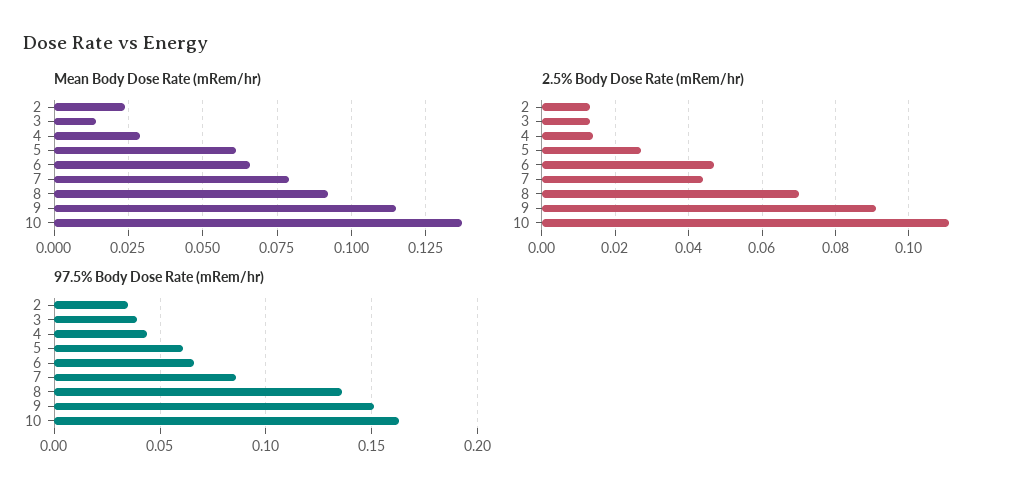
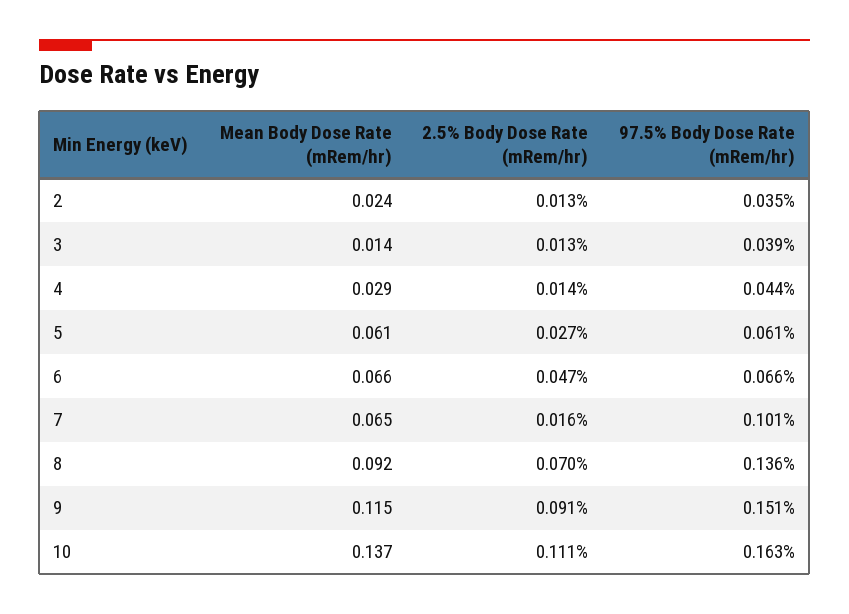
Mean Body Dose Rate (mRem/hr), 7: 0.08 -> 0.065
2.5% Body Dose Rate (mRem/hr), 7: 0.045 -> 0.016
97.5% Body Dose Rate (mRem/hr), 7: 0.085 -> 0.101

